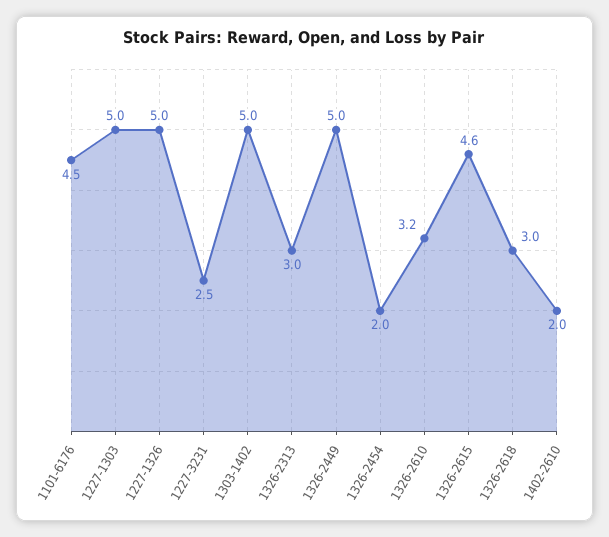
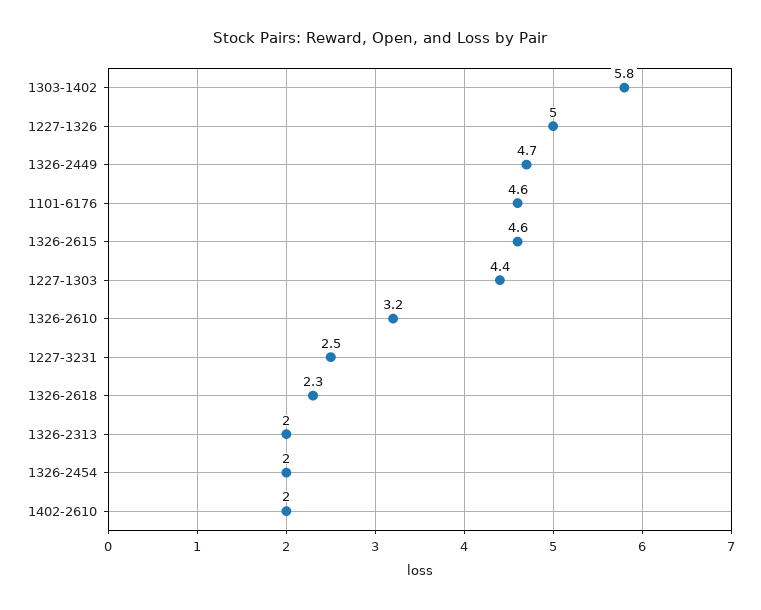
1101-6176: 4.5 -> 4.6
1227-1303: 5 -> 4.4
1303-1402: 5 -> 5.8
1326-2313: 3 -> 2
1326-2449: 5 -> 4.7
1326-2618: 3 -> 2.3

